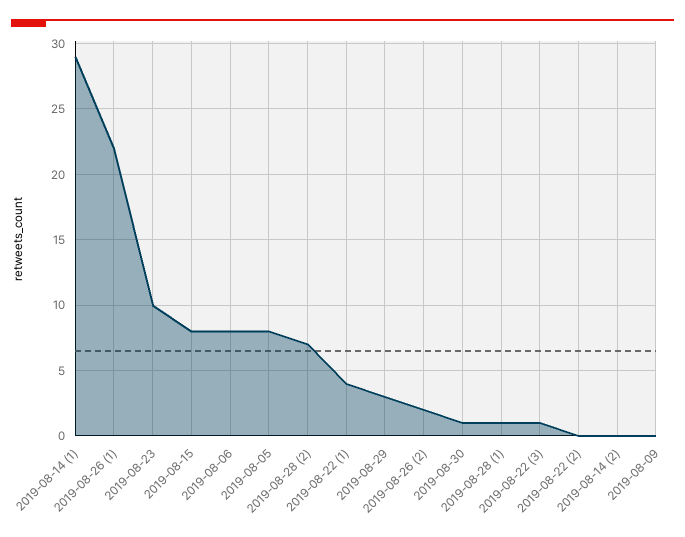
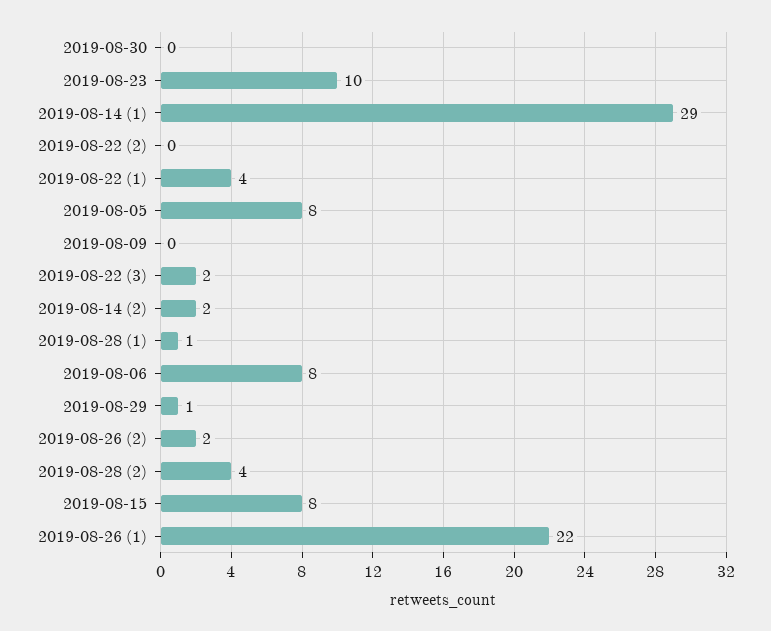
2019-08-28 (2): 7 -> 4
2019-08-29: 3 -> 1
2019-08-30: 1 -> 0
2019-08-22 (3): 1 -> 2
2019-08-14 (2): 0 -> 2

